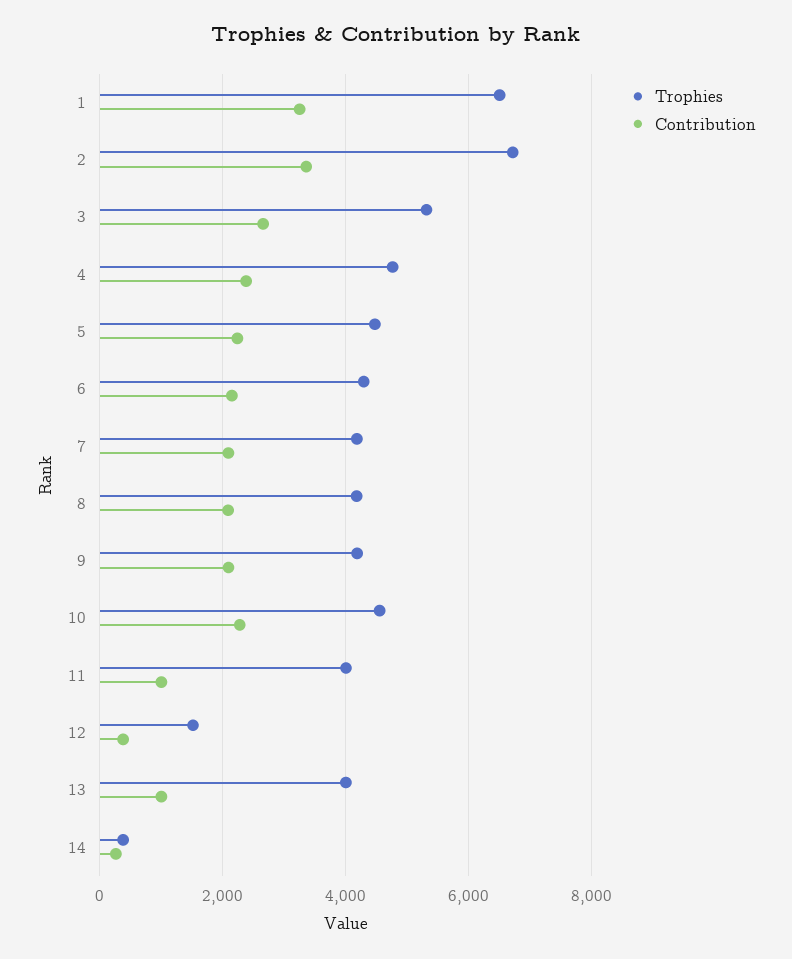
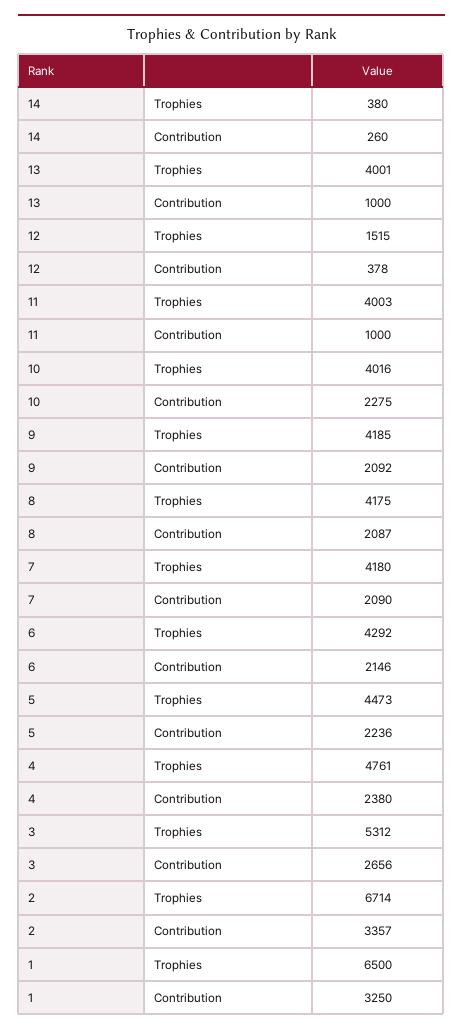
Trophies, 10: 4600 -> 4016

